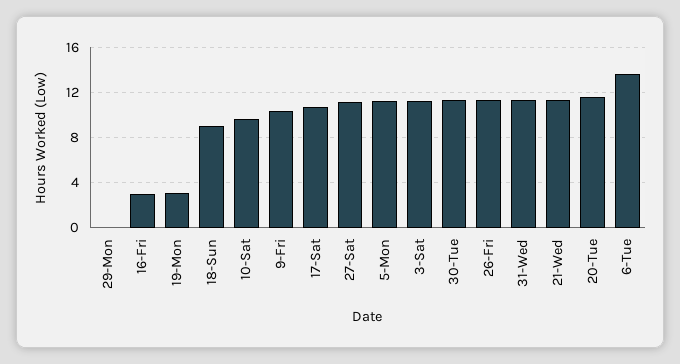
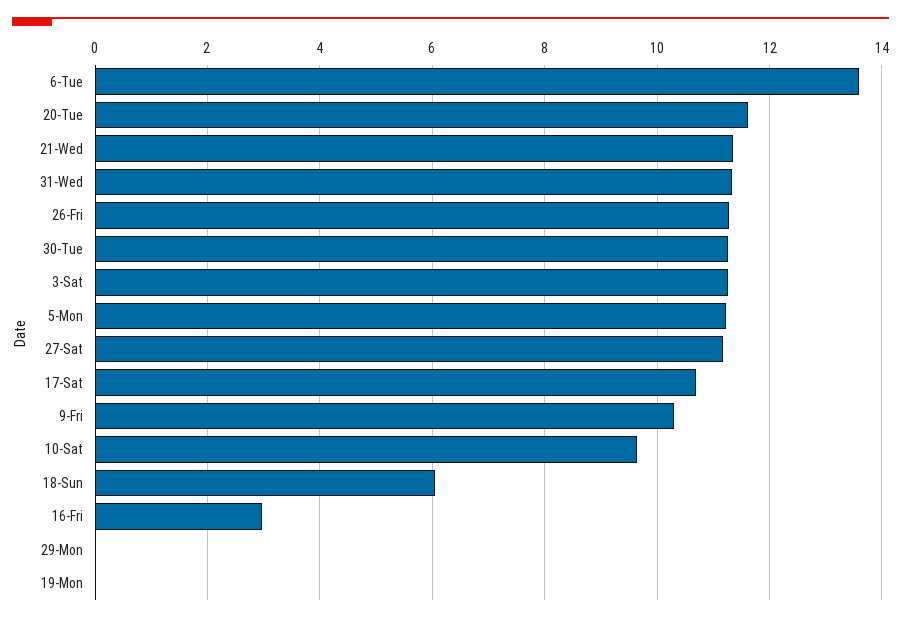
19-Mon: 3 -> 0
18-Sun: 9 -> 6

